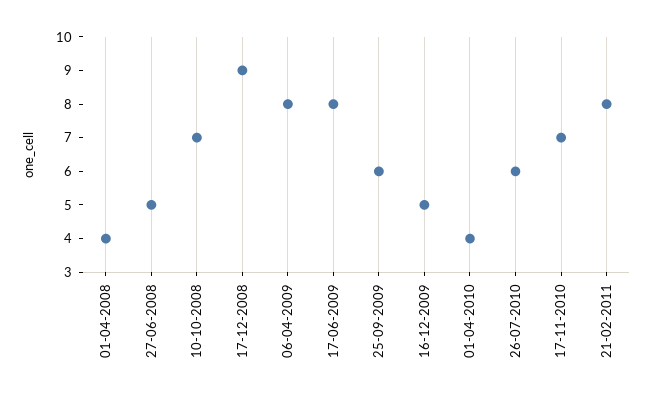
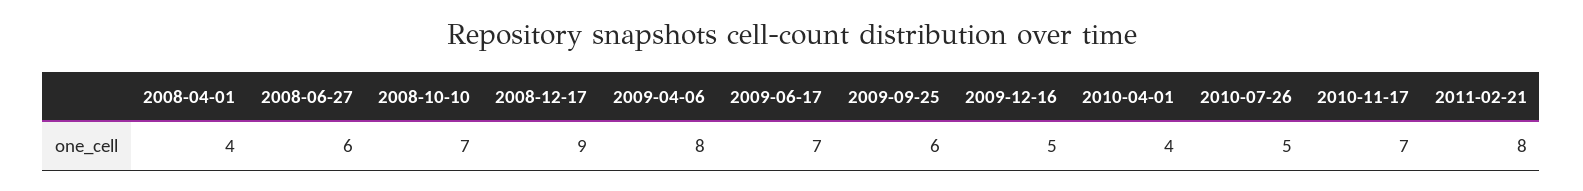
27-06-2008: 5 -> 6
17-06-2009: 8 -> 7
26-07-2010: 6 -> 5

